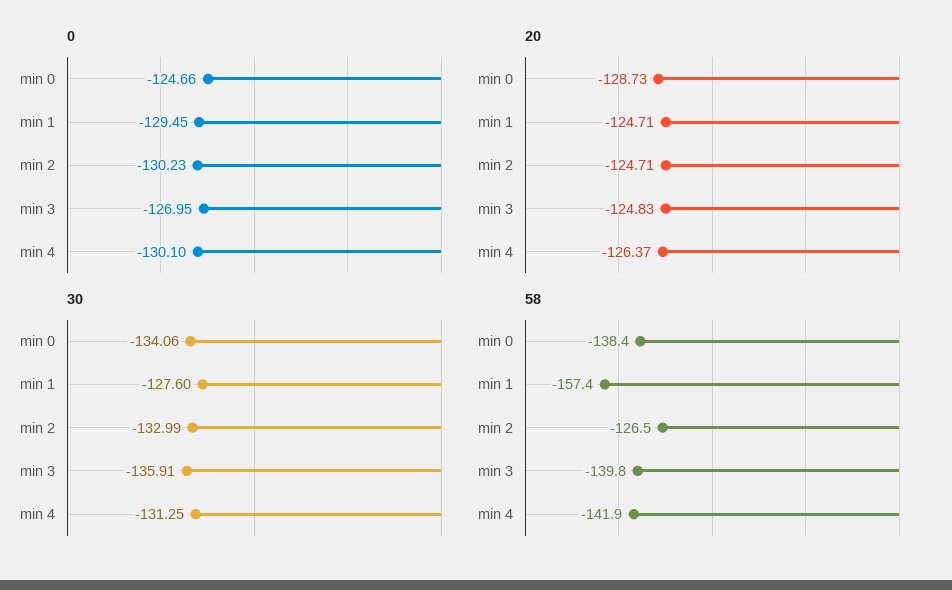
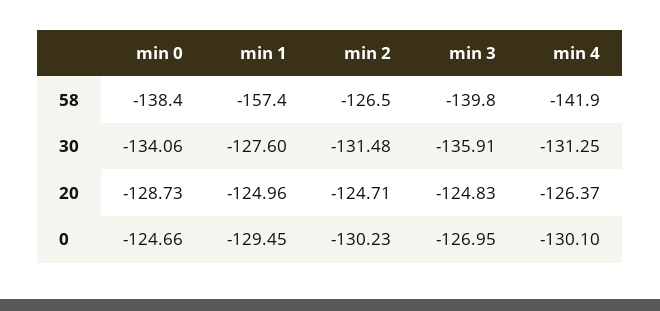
20, min 1: -124.71 -> -124.96
30, min 2: -132.99 -> -131.48

